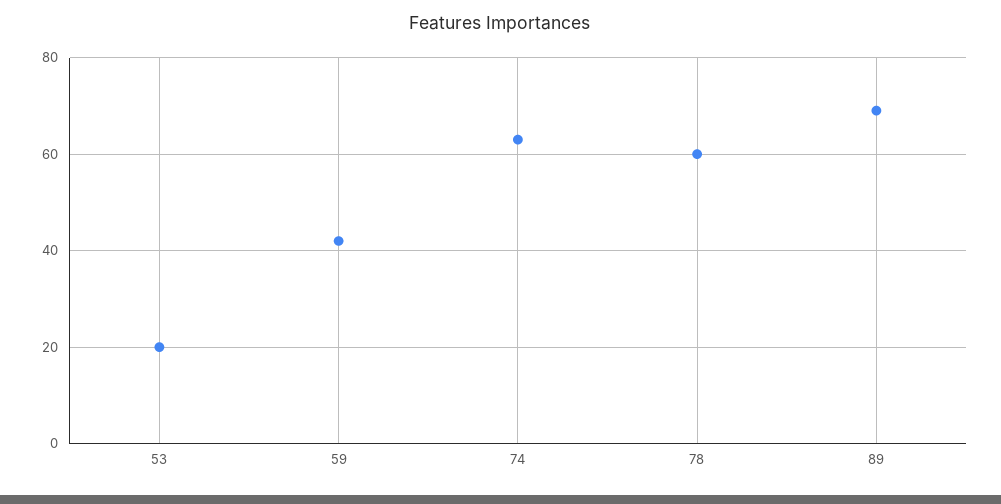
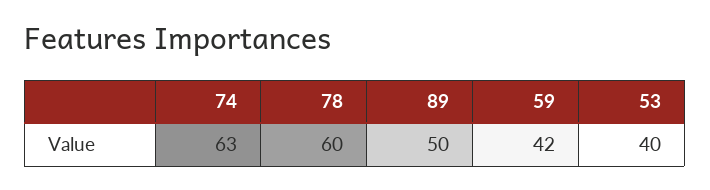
53: 20 -> 40
89: 70 -> 50

